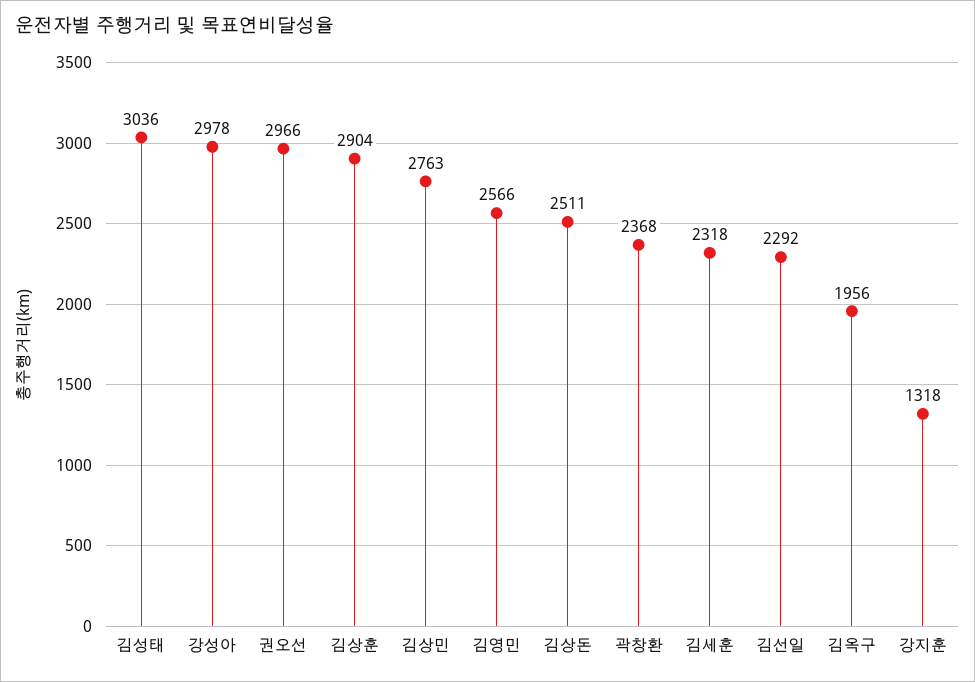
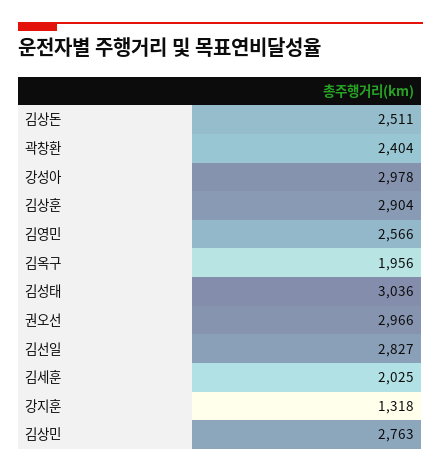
곽창환: 2368 -> 2404
김세훈: 2318 -> 2025
김선일: 2292 -> 2827

